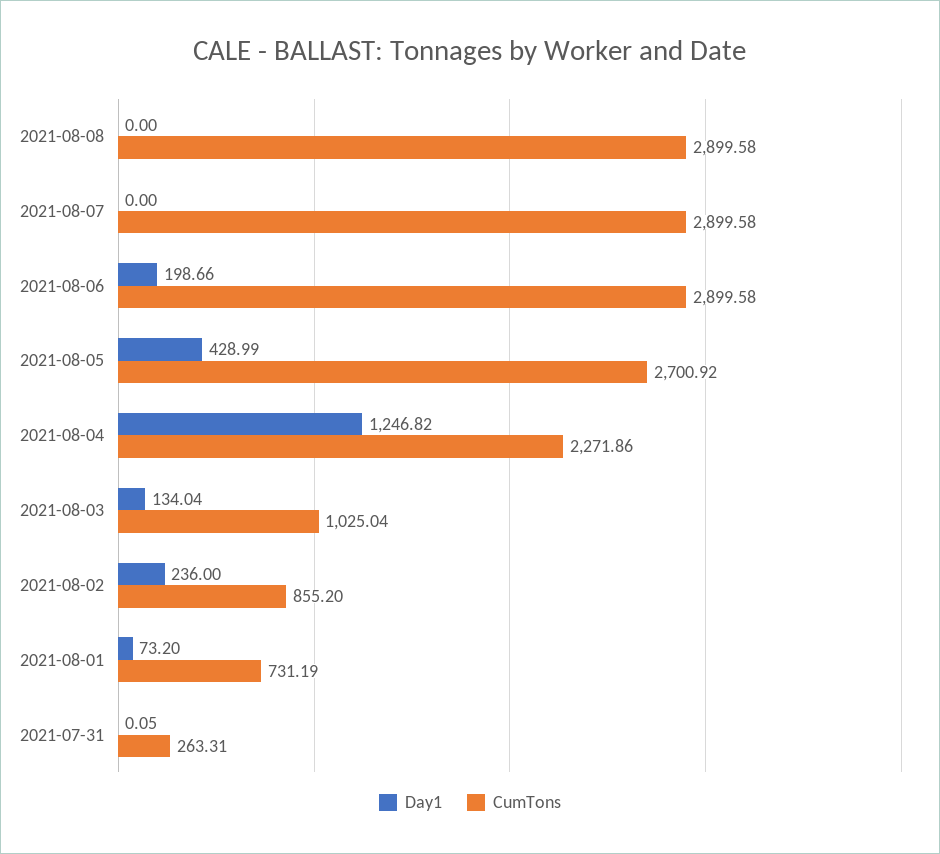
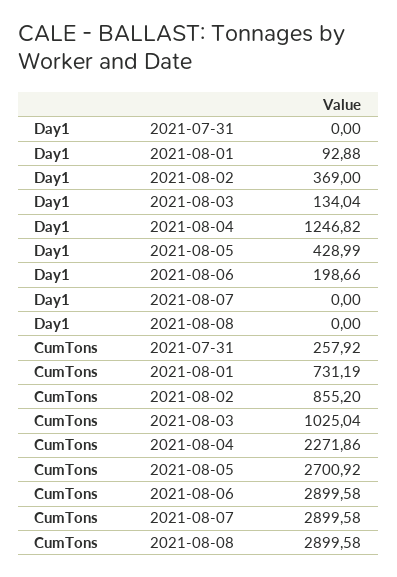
Day1, 2021-08-02: 236 -> 369
Day1, 2021-08-01: 73.2 -> 92.88
Day1, 2021-07-31: 0.05 -> 0
CumTons, 2021-07-31: 263.31 -> 257.92

